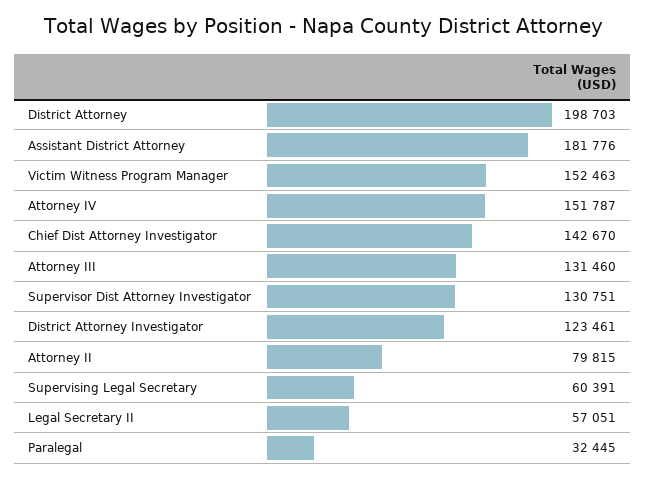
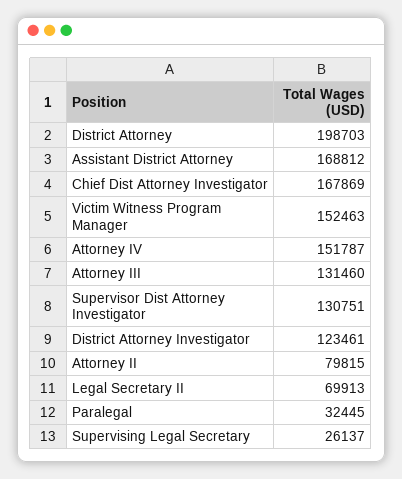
Assistant District Attorney: 181776 -> 168812
Chief Dist Attorney Investigator: 142670 -> 167869
Supervising Legal Secretary: 60391 -> 26137
Legal Secretary II: 57051 -> 69913

